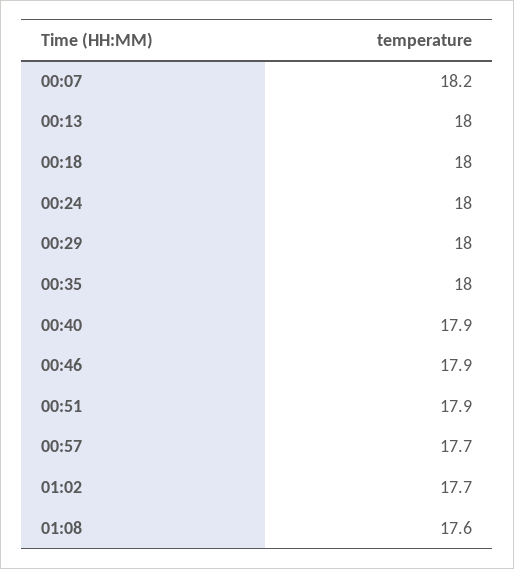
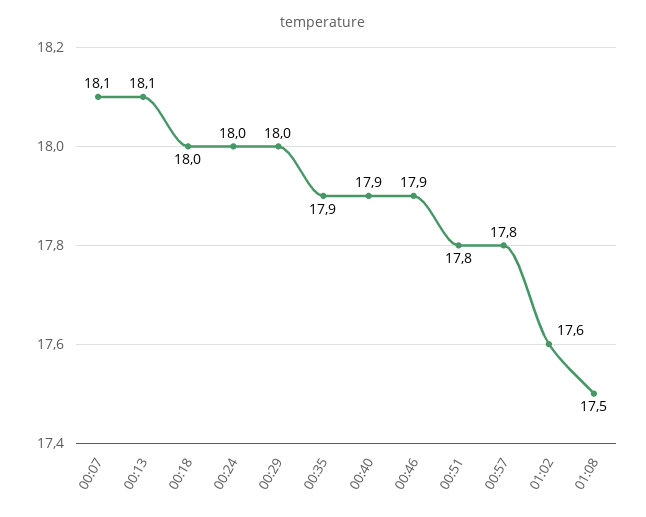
00:07: 18.2 -> 18.1
00:13: 18 -> 18.1
00:35: 18 -> 17.9
00:51: 17.9 -> 17.8
00:57: 17.7 -> 17.8
01:02: 17.7 -> 17.6
01:08: 17.6 -> 17.5

